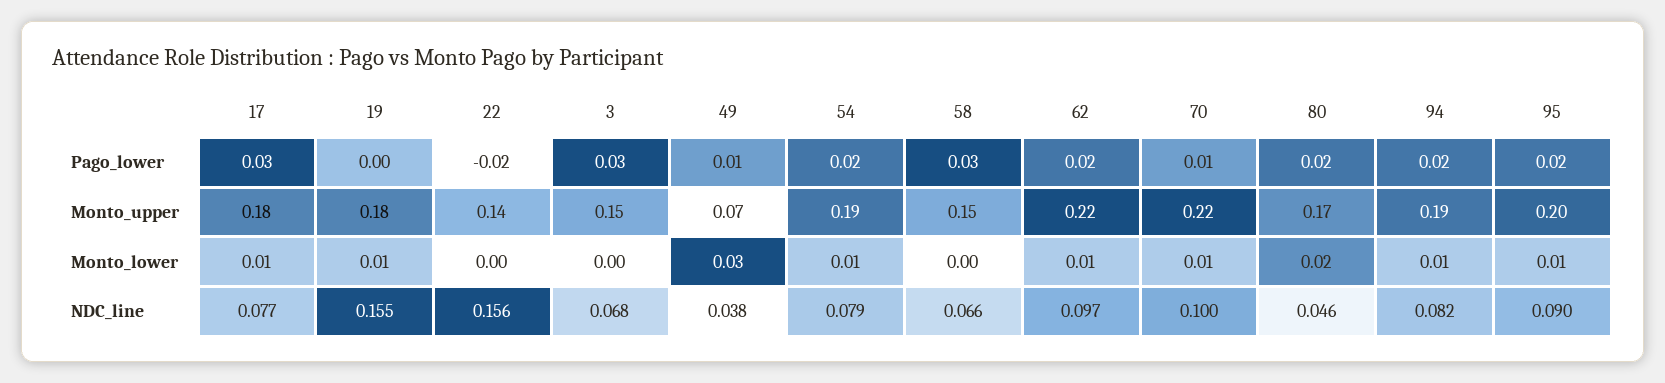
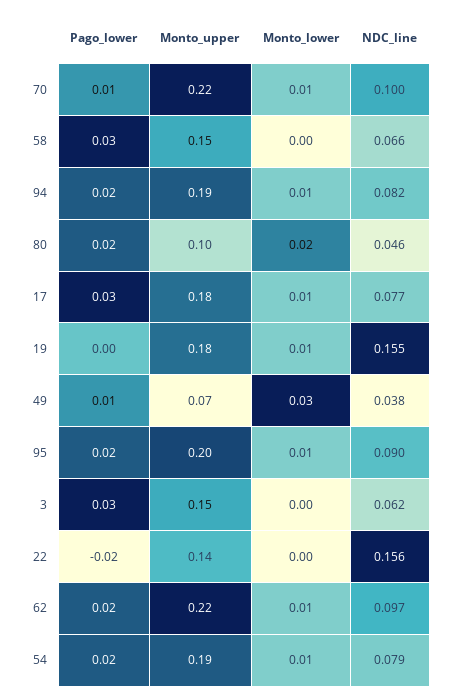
80, Monto_upper: 0.17 -> 0.1
3, NDC_line: 0.068 -> 0.062

